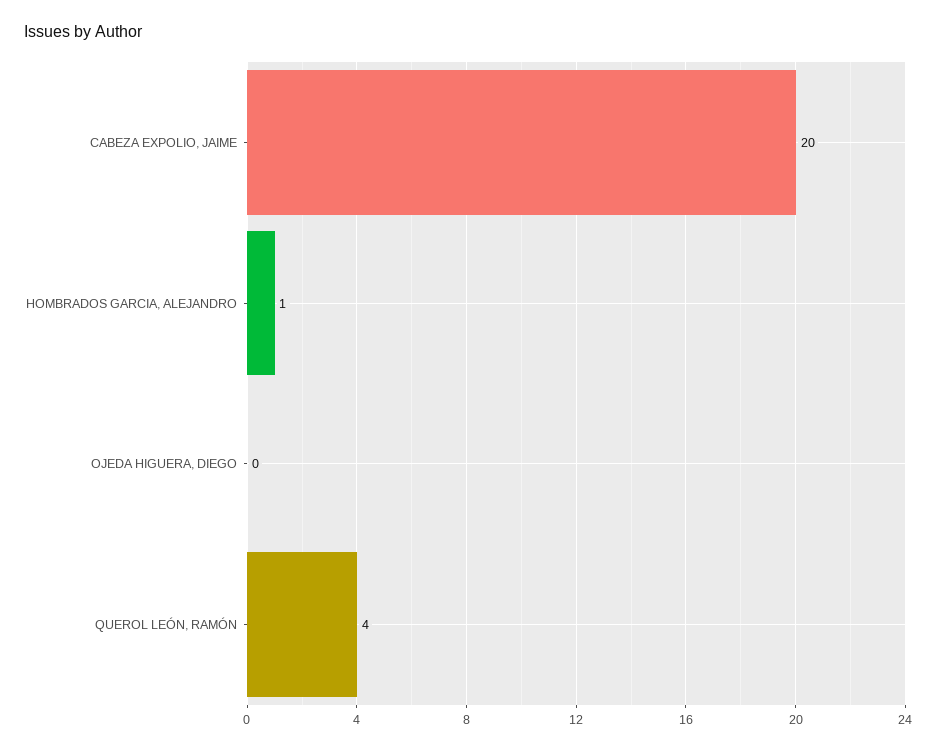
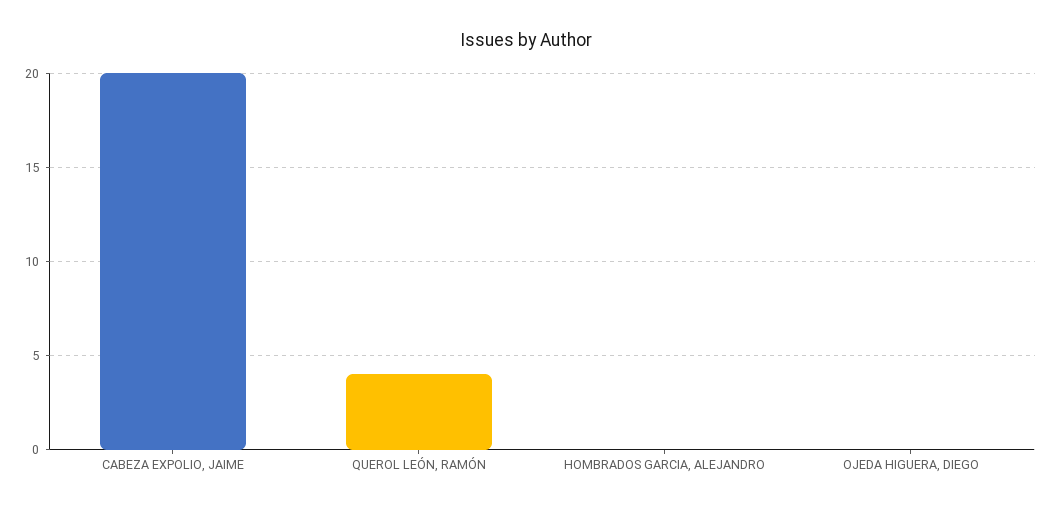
HOMBRADOS GARCIA, ALEJANDRO: 1 -> 0

